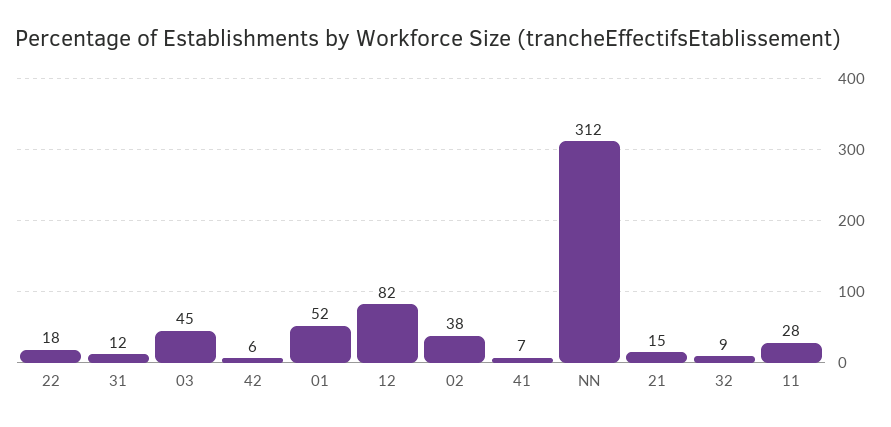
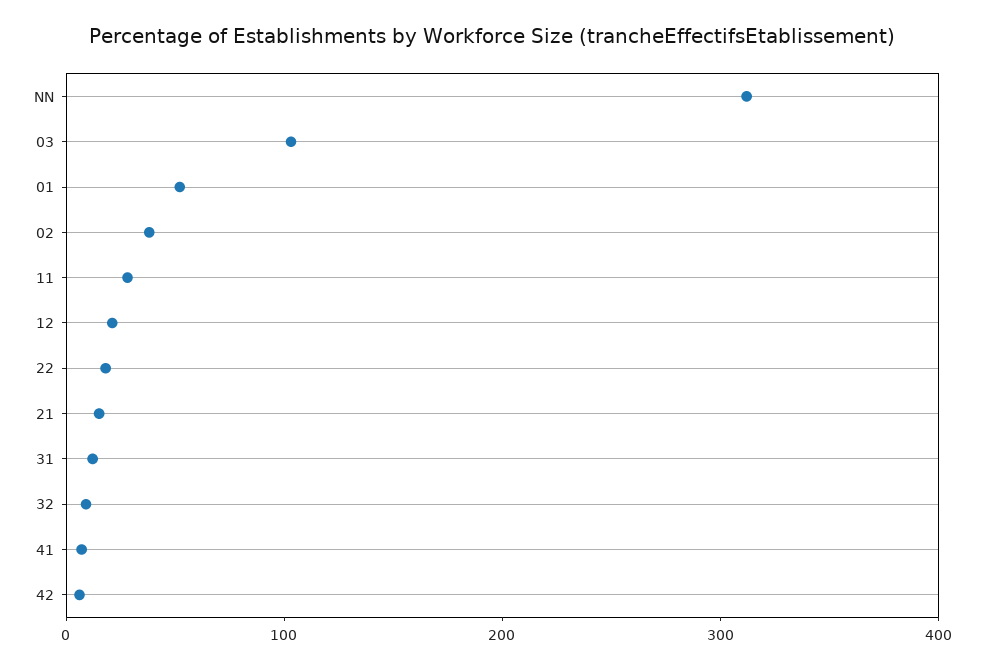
03: 45 -> 100
12: 82 -> 20

